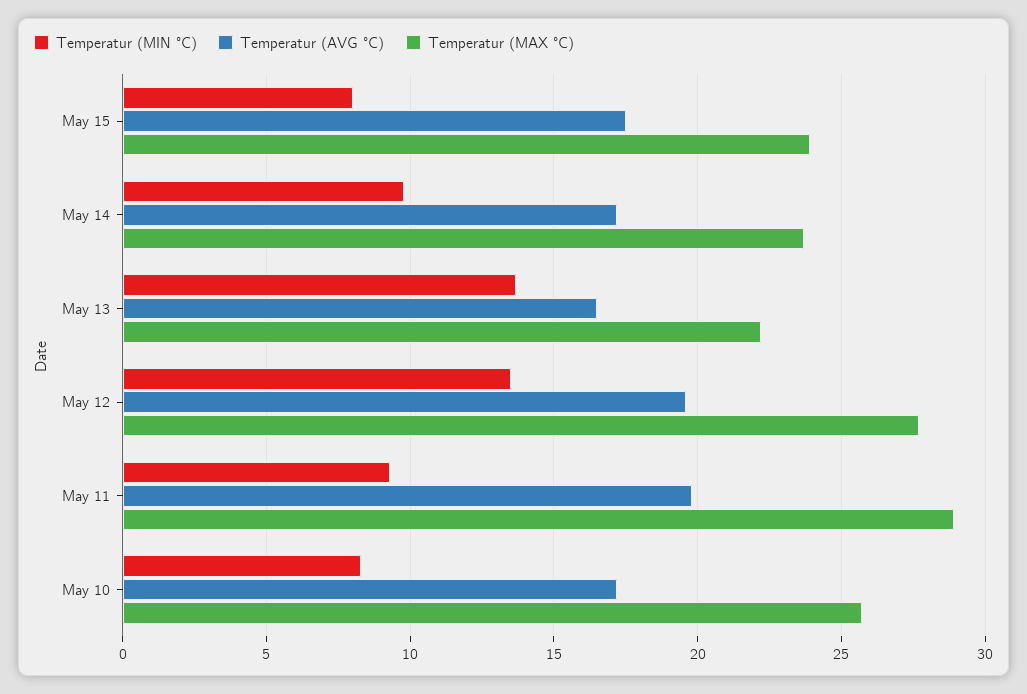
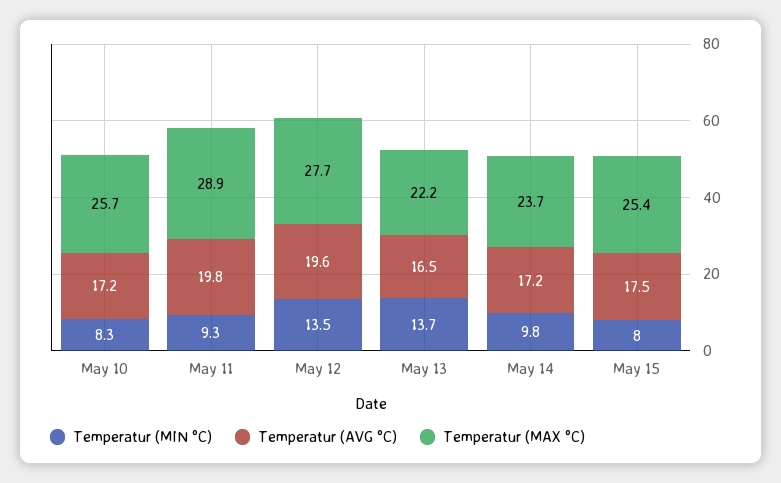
Temperatur (MAX °C), May 15: 24 -> 25.4

